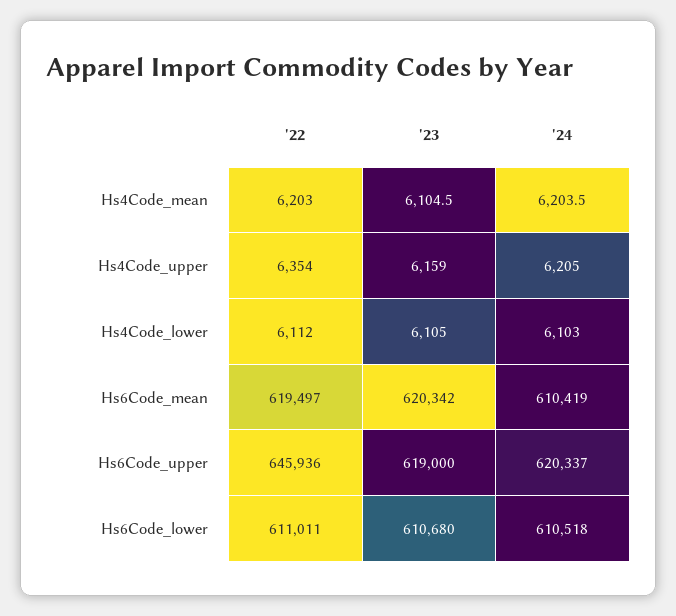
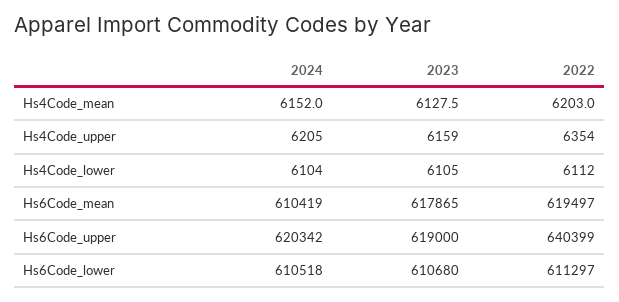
'23, Hs4Code_mean: 6104.5 -> 6127.5
'24, Hs4Code_mean: 6203.5 -> 6152
'24, Hs4Code_lower: 6103 -> 6104
'23, Hs6Code_mean: 620342 -> 617865
'22, Hs6Code_upper: 645936 -> 640399
'24, Hs6Code_upper: 620337 -> 620342
'22, Hs6Code_lower: 611011 -> 611297

